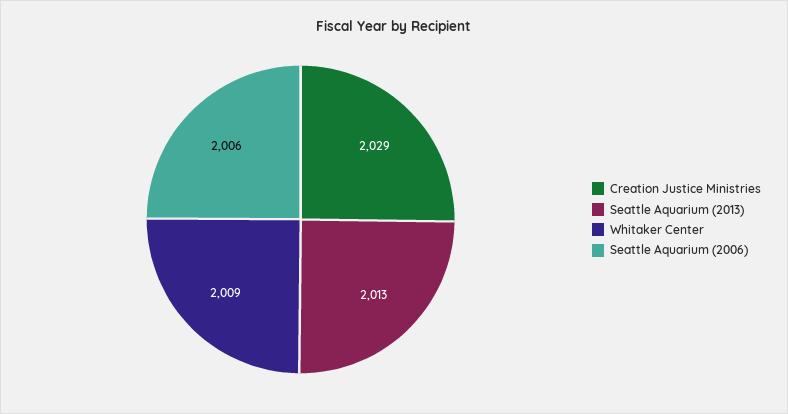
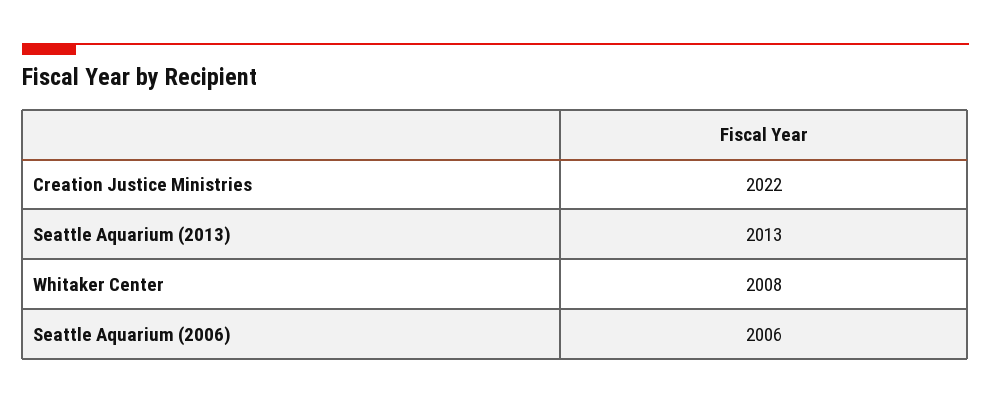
Creation Justice Ministries: 2029 -> 2022
Whitaker Center: 2009 -> 2008

